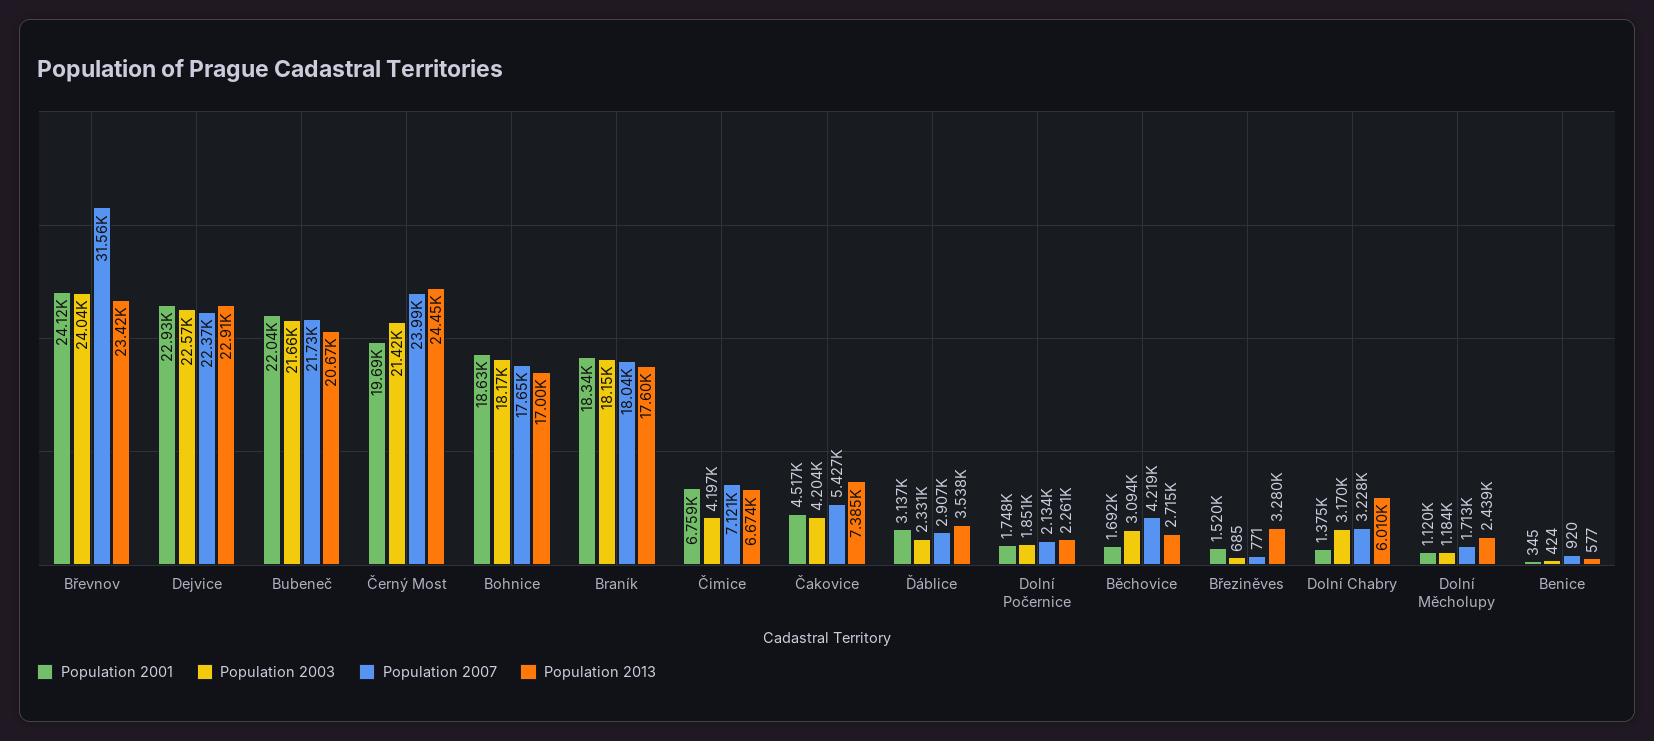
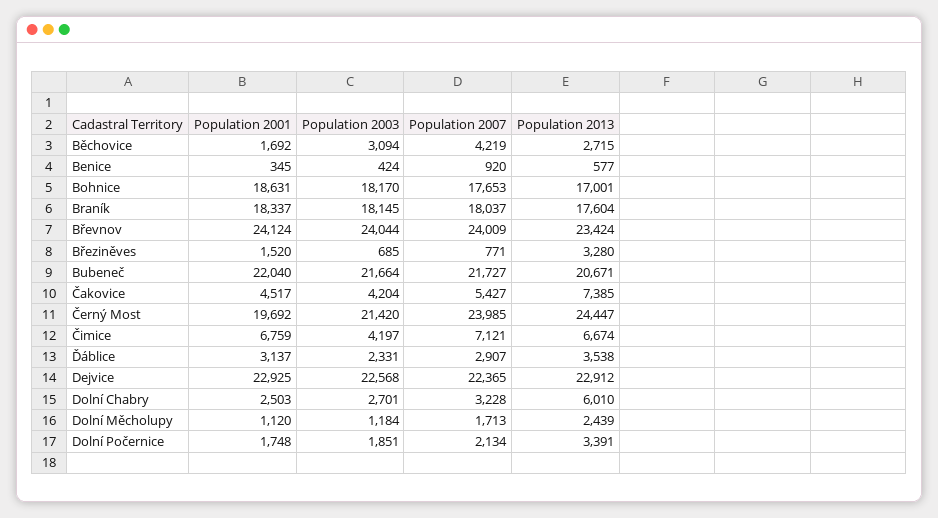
Population 2007, Břevnov: 31560 -> 24009
Population 2013, Dolní Počernice: 2261 -> 3391
Population 2001, Dolní Chabry: 1375 -> 2503
Population 2003, Dolní Chabry: 3170 -> 2701

